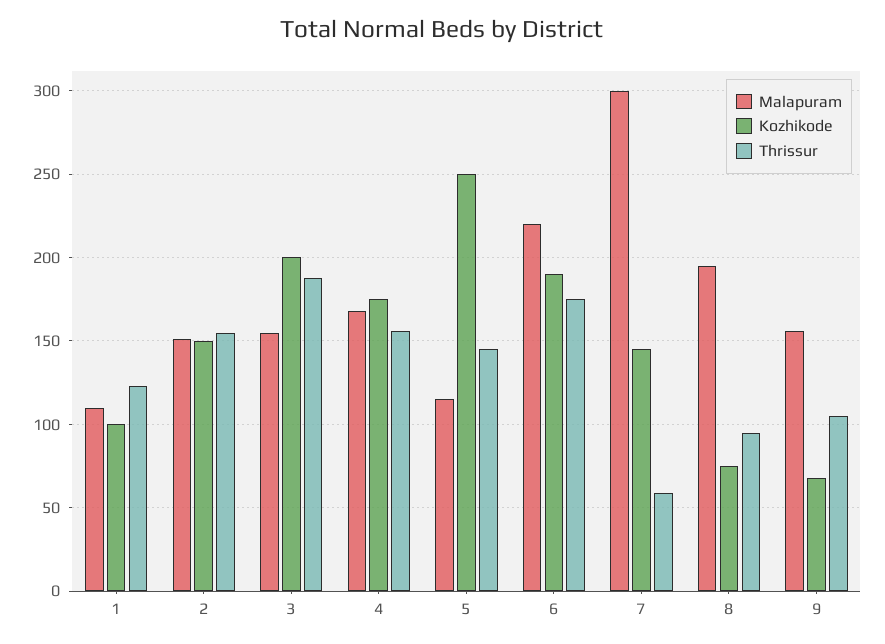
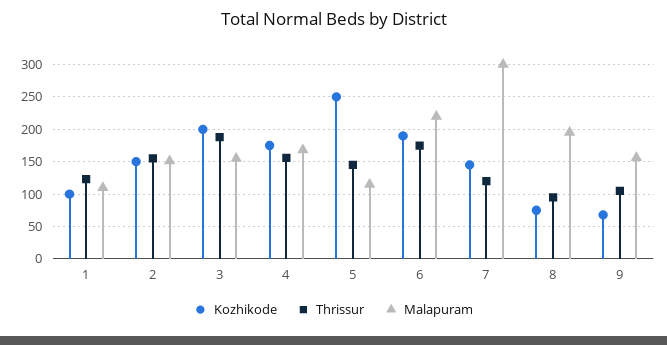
Thrissur, 7: 60 -> 120

